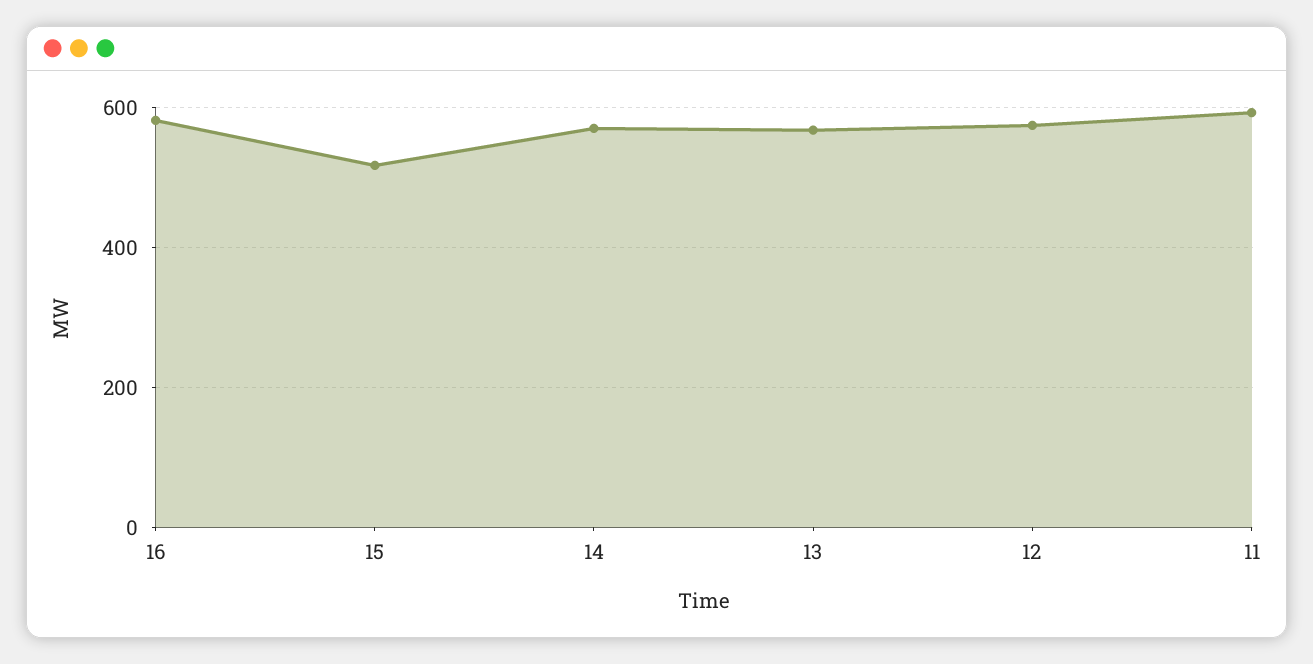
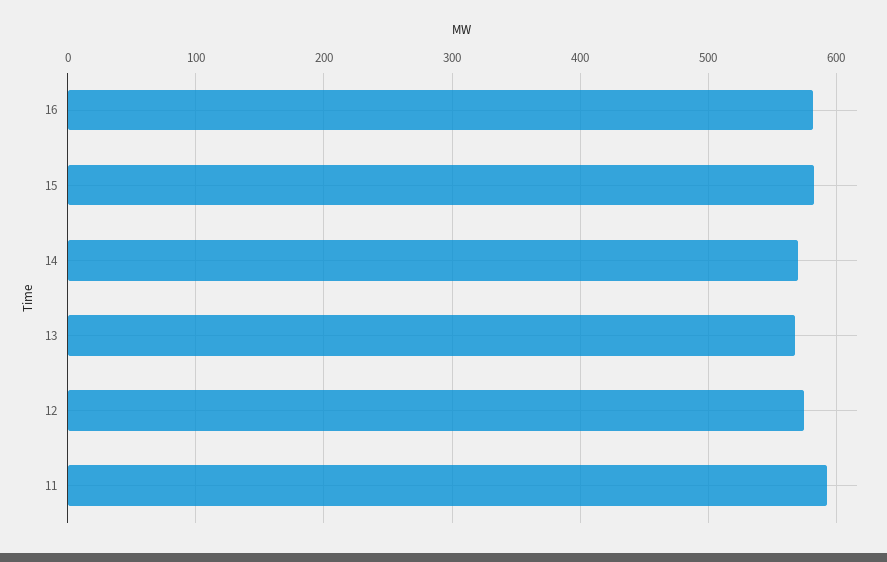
15: 520 -> 580

